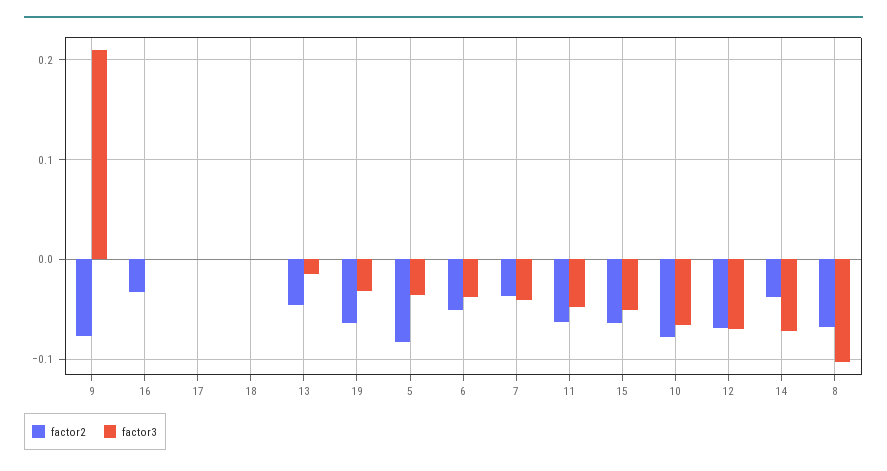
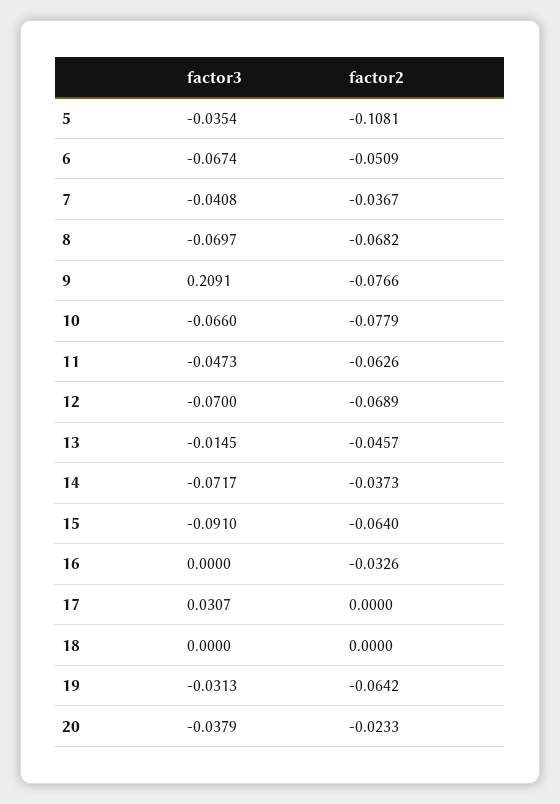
factor3, 17: 0 -> 0.0307
factor2, 5: -0.08 -> -0.1081
factor3, 6: -0.04 -> -0.0674
factor3, 15: -0.05 -> -0.091
factor3, 8: -0.1 -> -0.0697
factor3, 20: none -> -0.0379
factor2, 20: none -> -0.0233

